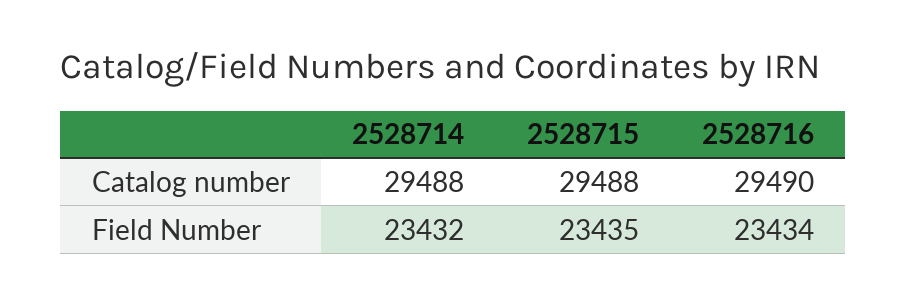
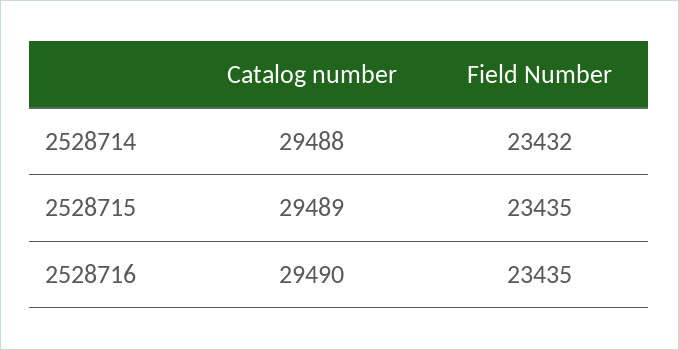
2528715, Catalog number: 29488 -> 29489
2528716, Field Number: 23434 -> 23435

